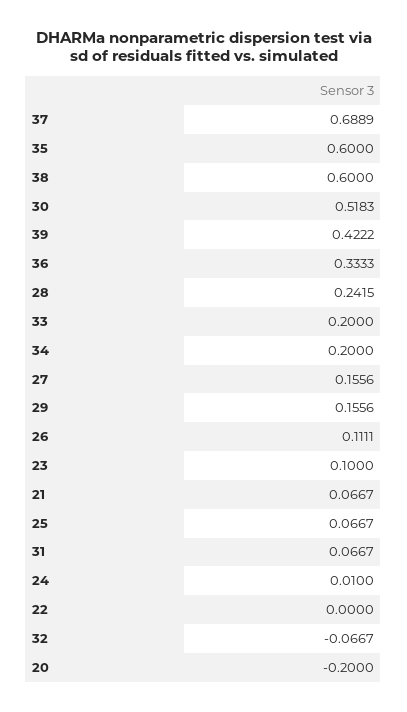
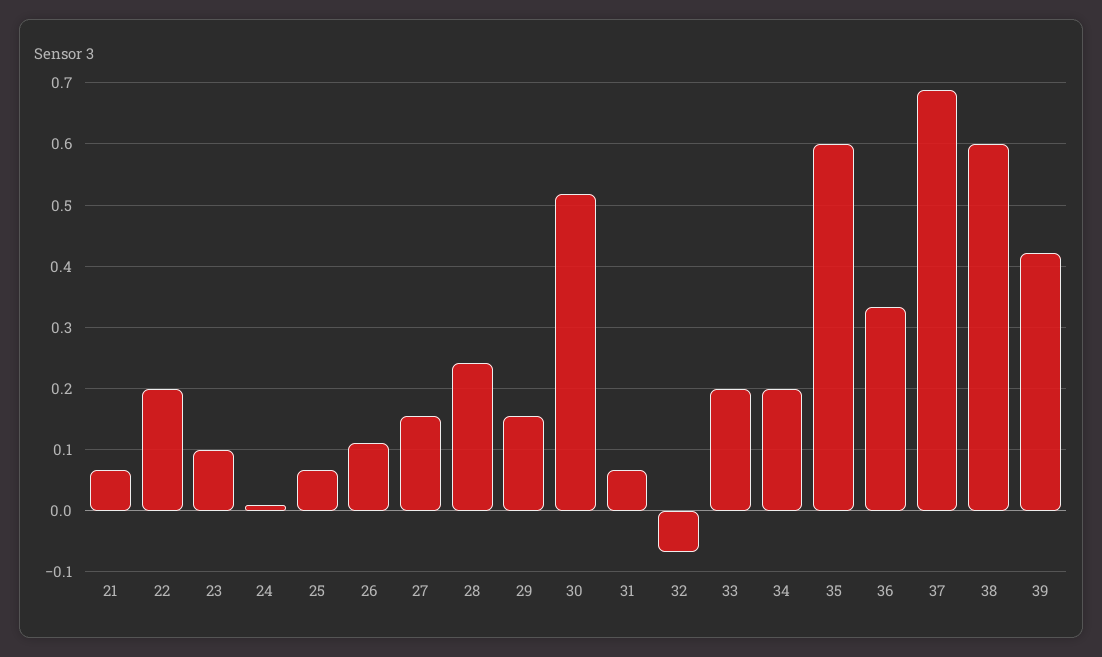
22: 0 -> 0.2
20: -0.2 -> none

